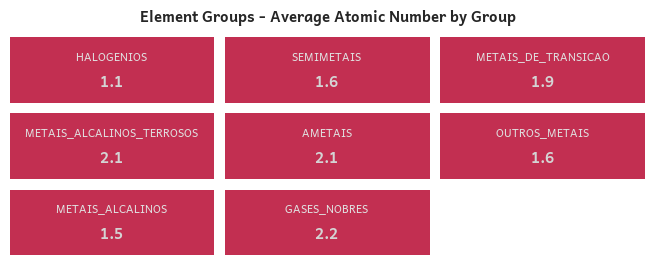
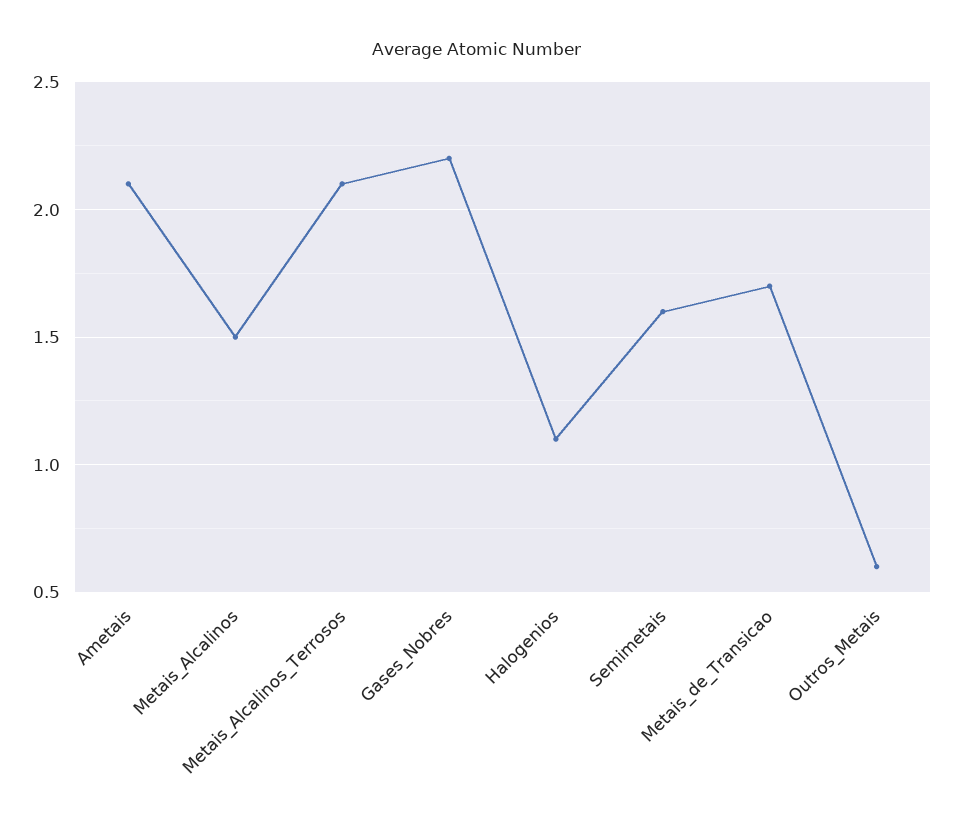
METAIS_DE_TRANSICAO: 1.9 -> 1.7
OUTROS_METAIS: 1.6 -> 0.6

